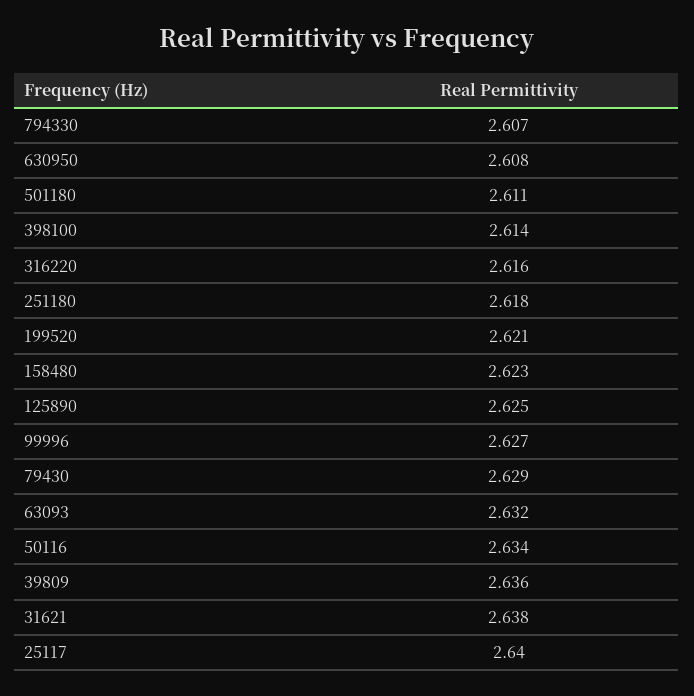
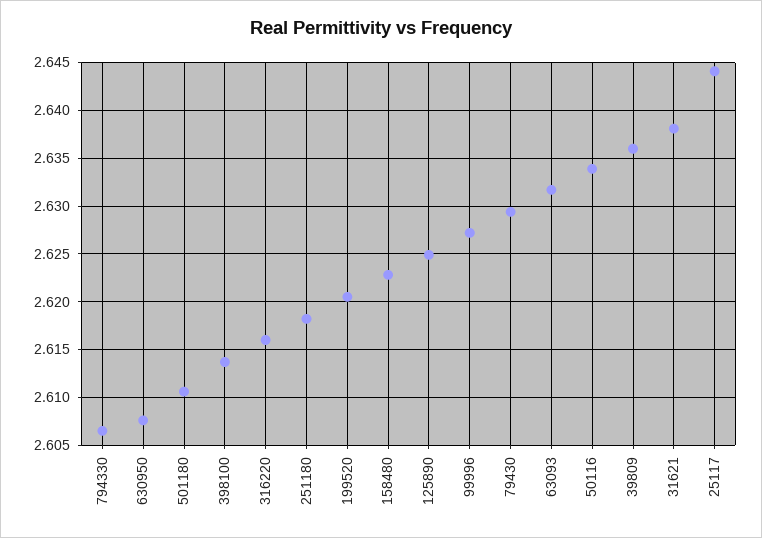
25117: 2.64 -> 2.644

